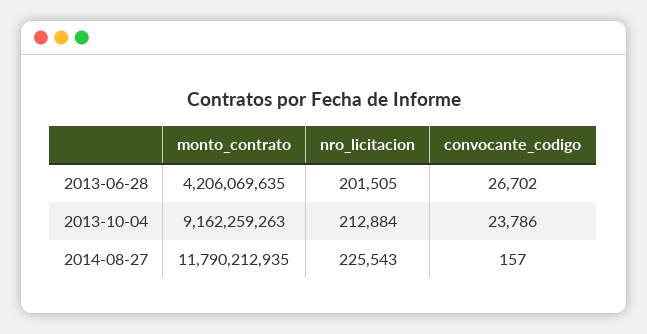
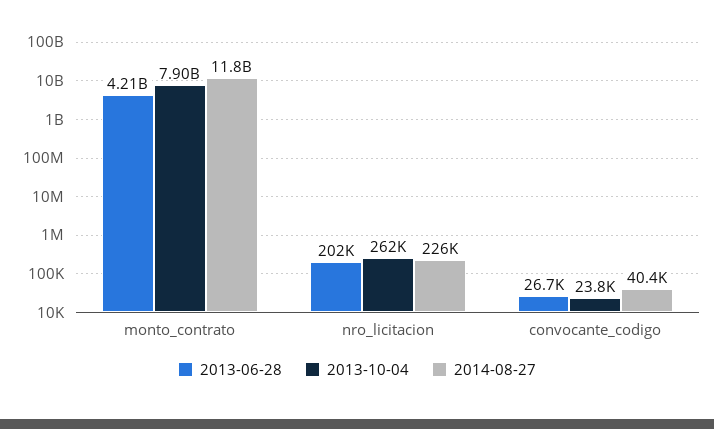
2013-10-04, monto_contrato: 9162259263 -> 7900000000
2013-10-04, nro_licitacion: 212884 -> 262000
2014-08-27, convocante_codigo: 157 -> 40400

